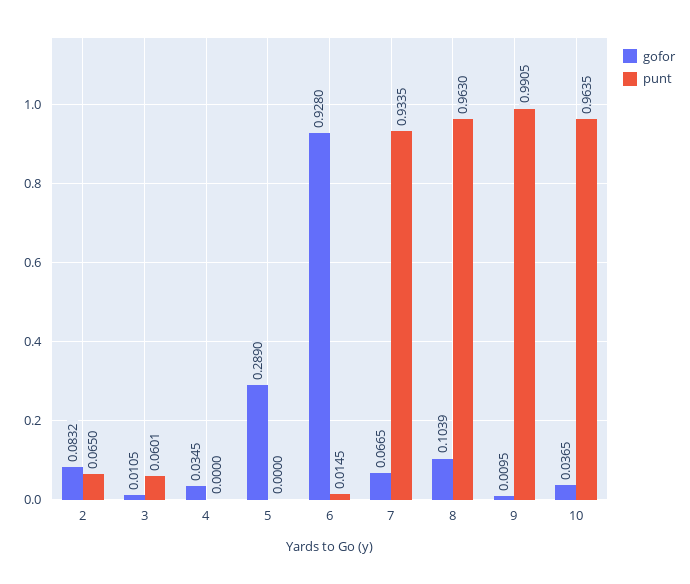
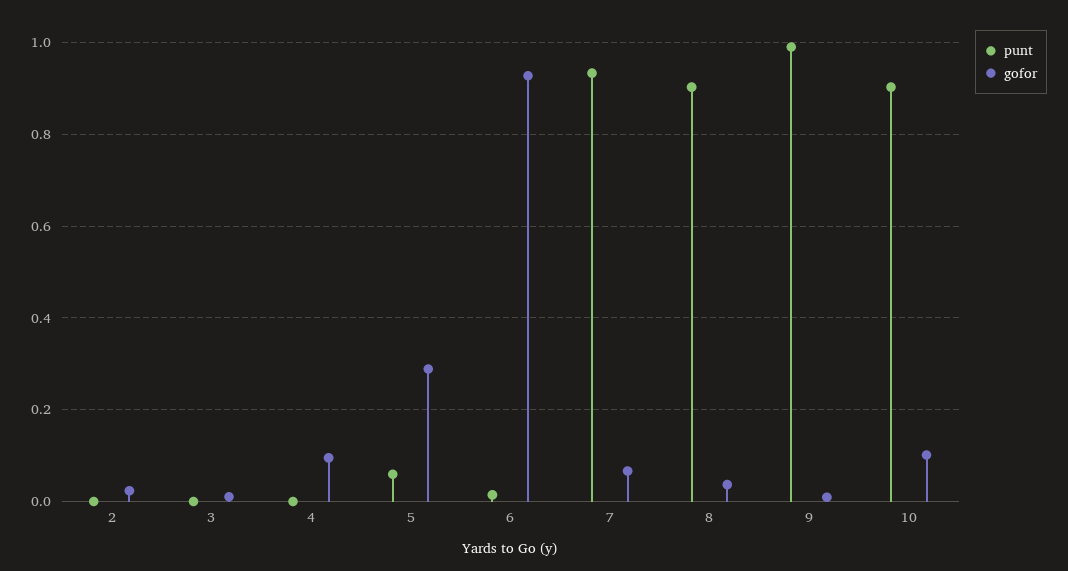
gofor, 2: 0.0832 -> 0.02
punt, 2: 0.065 -> 0
punt, 3: 0.0601 -> 0
gofor, 4: 0.0345 -> 0.1
punt, 5: 0 -> 0.06
gofor, 8: 0.1039 -> 0.04
punt, 8: 0.963 -> 0.9
gofor, 10: 0.0365 -> 0.1
punt, 10: 0.9635 -> 0.9

